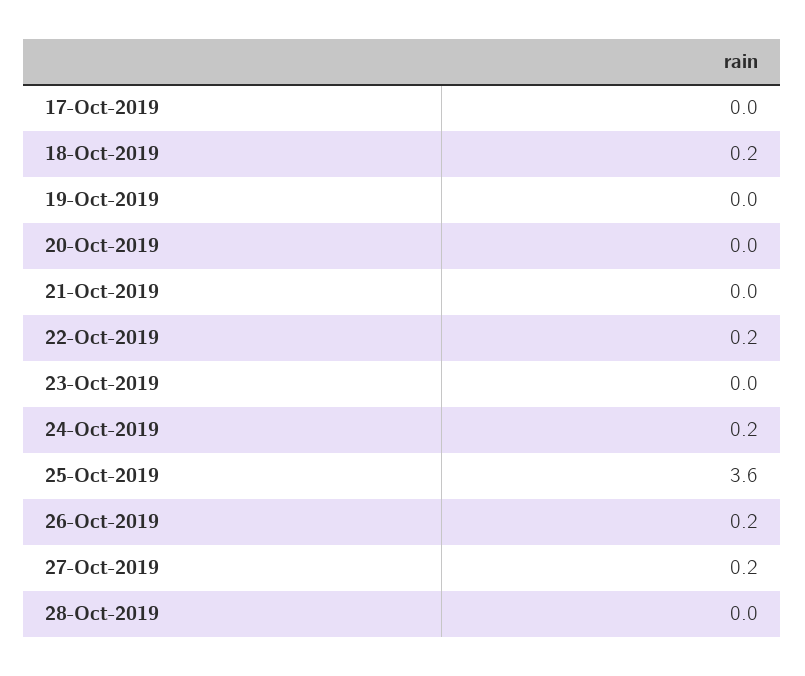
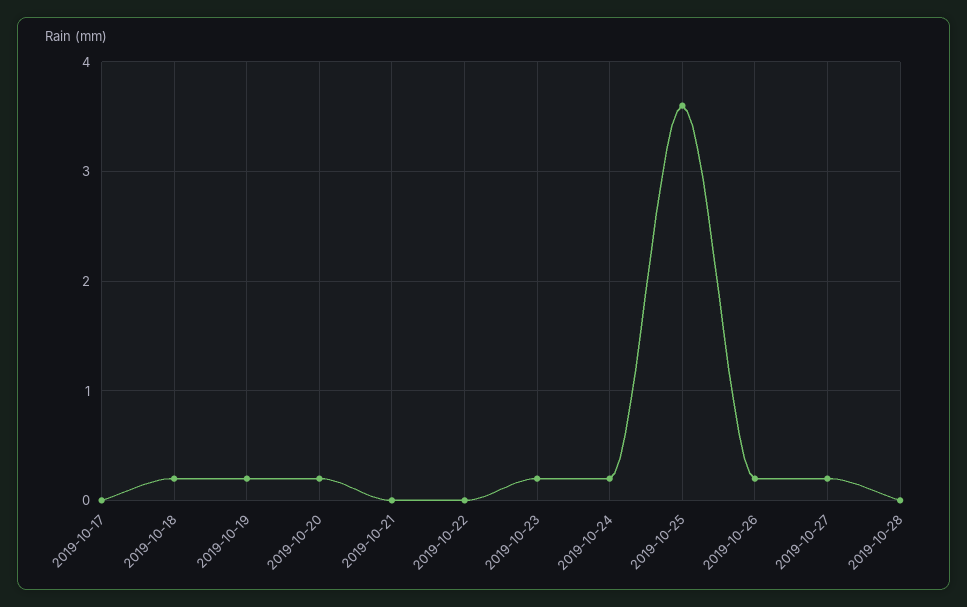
19-Oct-2019: 0 -> 0.2
20-Oct-2019: 0 -> 0.2
22-Oct-2019: 0.2 -> 0
23-Oct-2019: 0 -> 0.2

